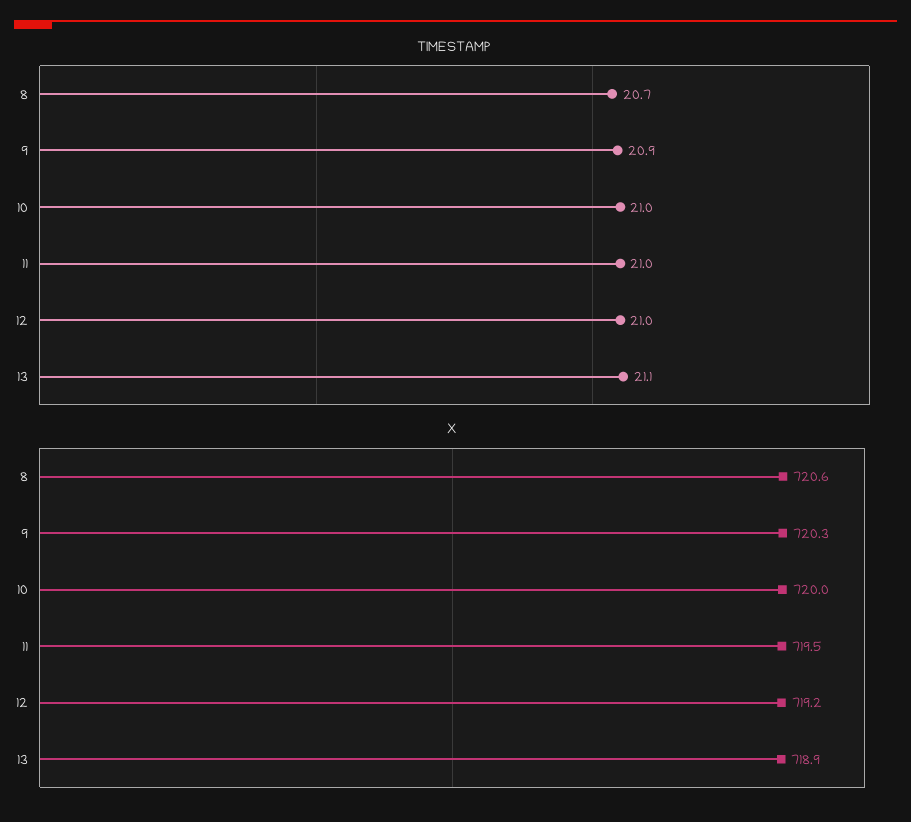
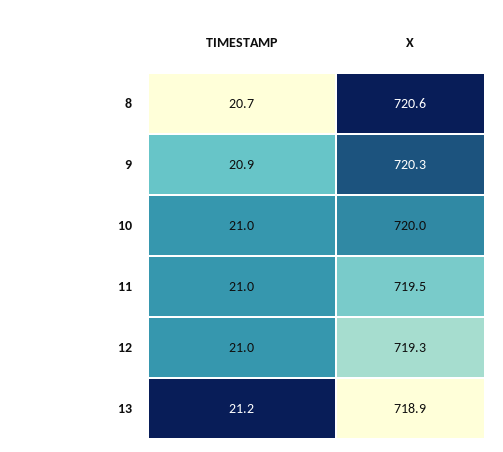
TIMESTAMP, 13: 21.1 -> 21.2
X, 12: 719.2 -> 719.3

